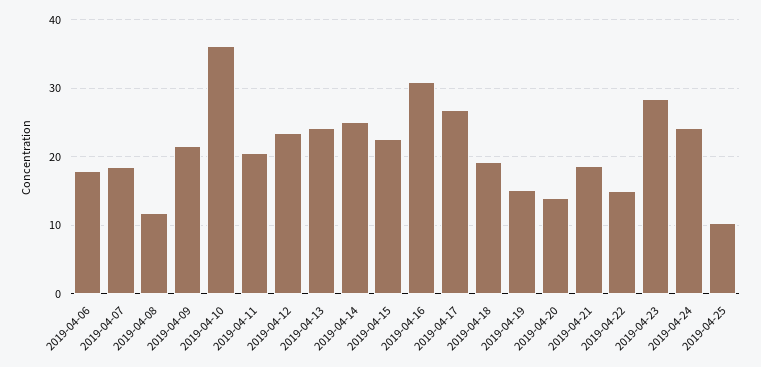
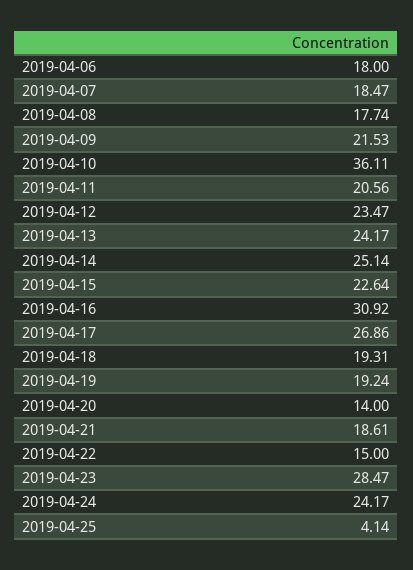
2019-04-08: 12 -> 17.74
2019-04-19: 15 -> 19.24
2019-04-25: 10 -> 4.14

